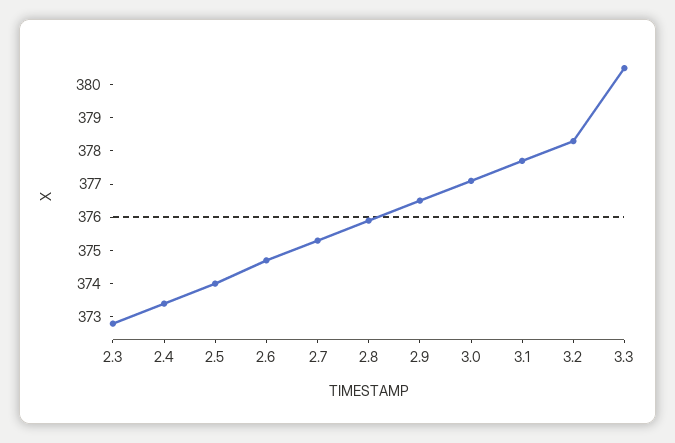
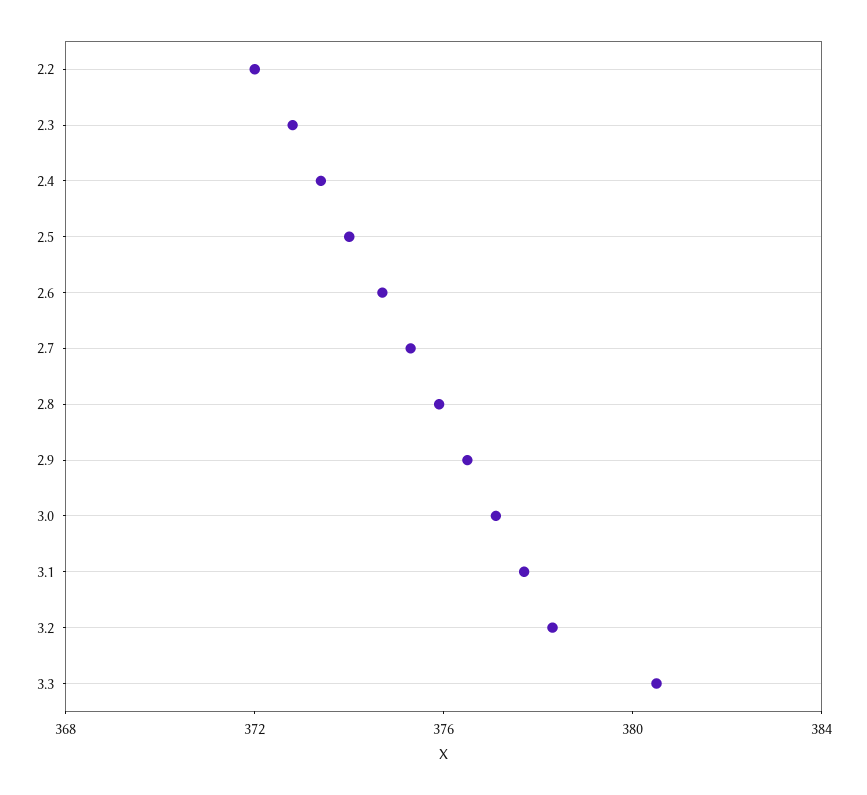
2.2: none -> 372

